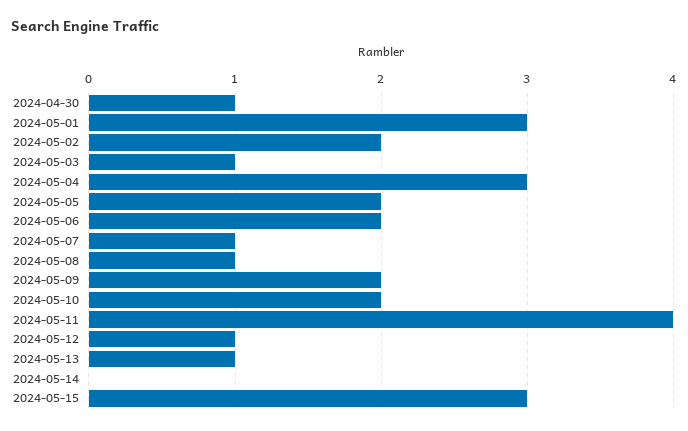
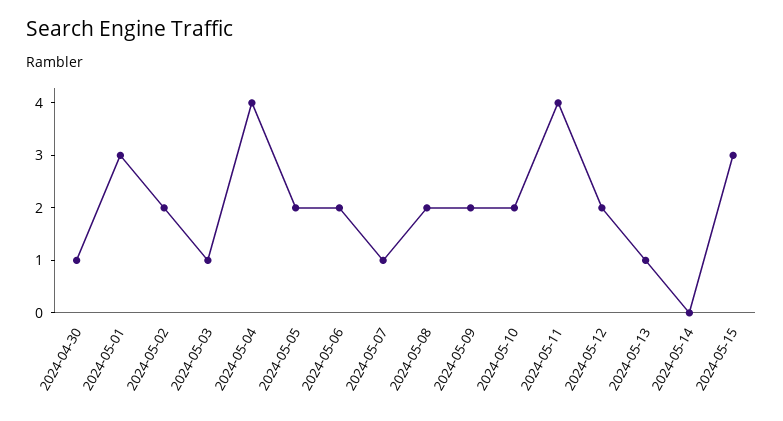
2024-05-04: 3 -> 4
2024-05-08: 1 -> 2
2024-05-12: 1 -> 2

